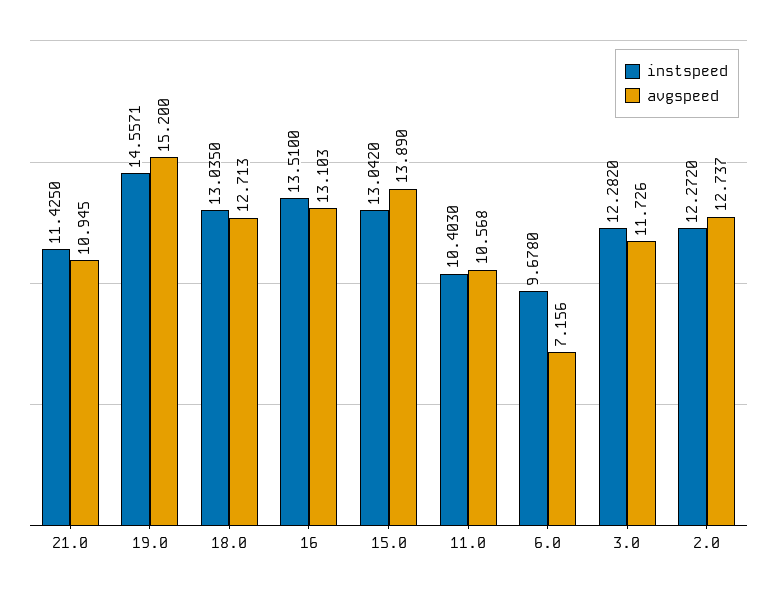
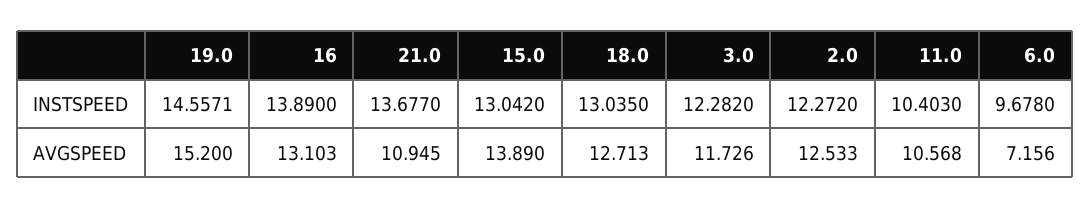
instspeed, 21.0: 11.425 -> 13.677
instspeed, 16: 13.51 -> 13.89
avgspeed, 2.0: 12.737 -> 12.533

